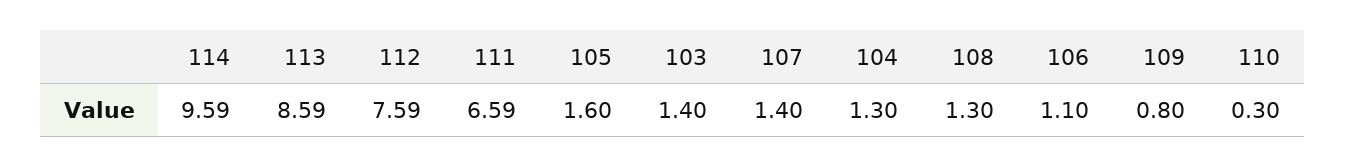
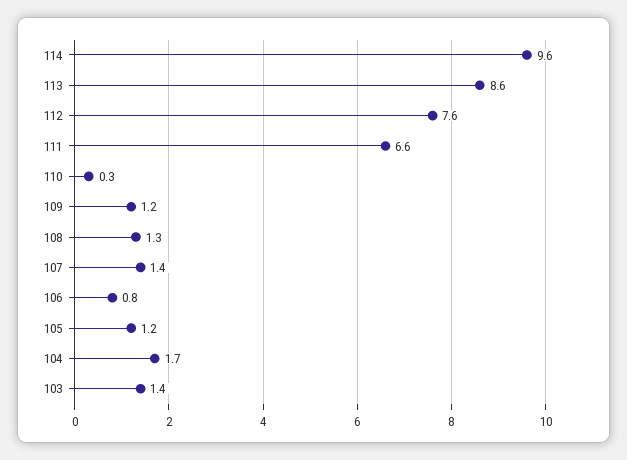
105: 1.6 -> 1.2
104: 1.3 -> 1.7
106: 1.1 -> 0.8
109: 0.8 -> 1.2

